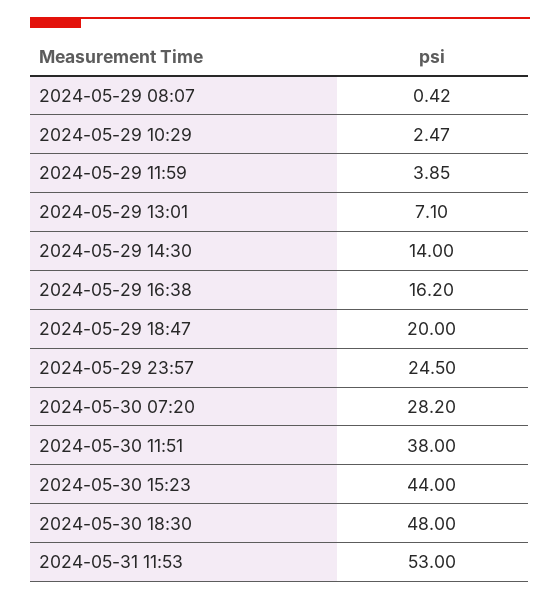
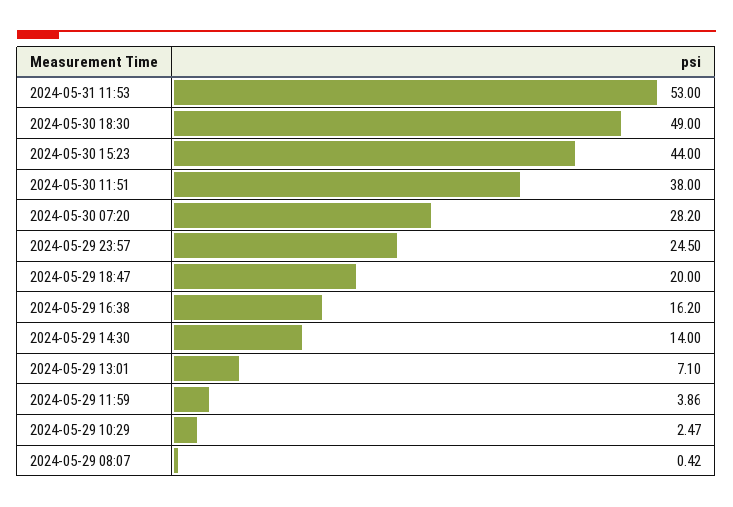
2024-05-29 11:59: 3.85 -> 3.86
2024-05-30 18:30: 48 -> 49

